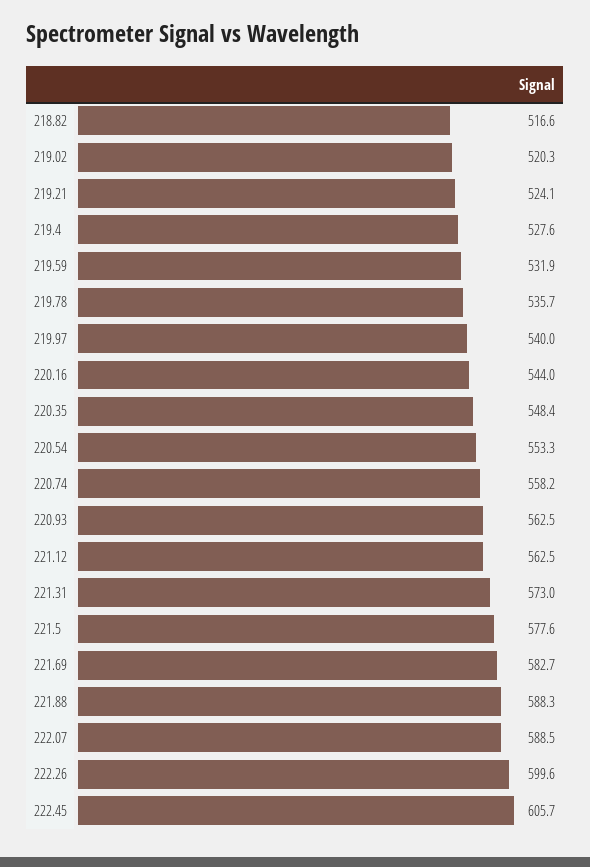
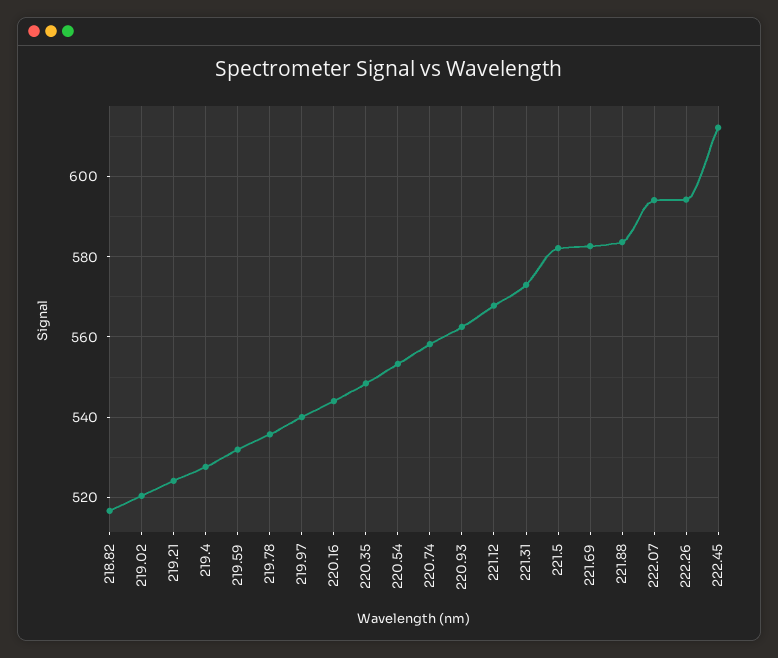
221.12: 562.5 -> 568
221.5: 577.6 -> 582
221.88: 588.3 -> 584
222.07: 588.5 -> 594
222.26: 599.6 -> 594
222.45: 605.7 -> 612

